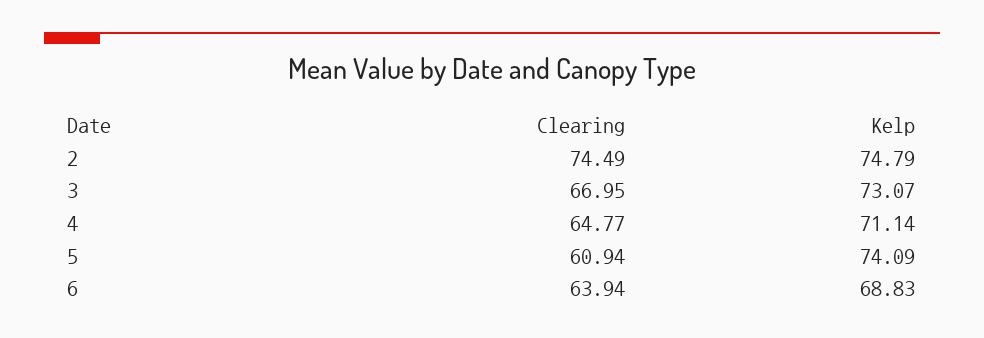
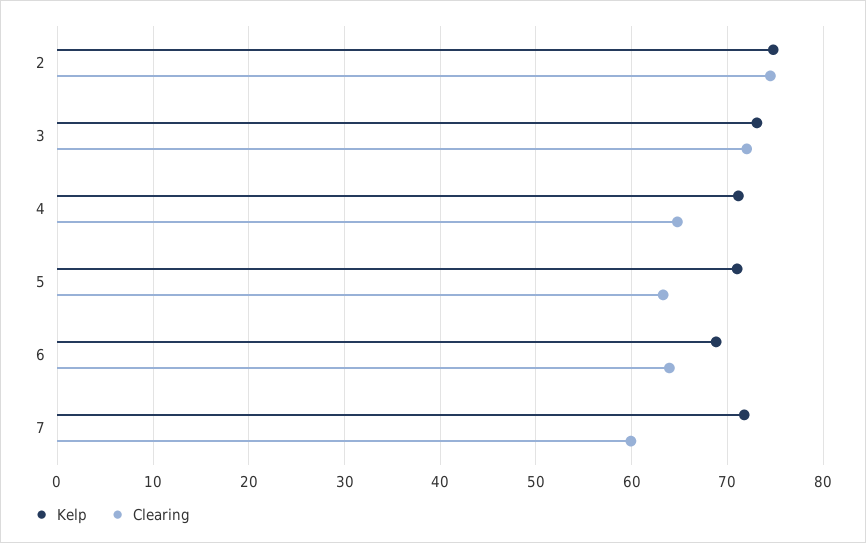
Clearing, 3: 66.95 -> 72
Clearing, 5: 60.94 -> 63
Kelp, 5: 74.09 -> 71
Kelp, 7: none -> 72
Clearing, 7: none -> 60

